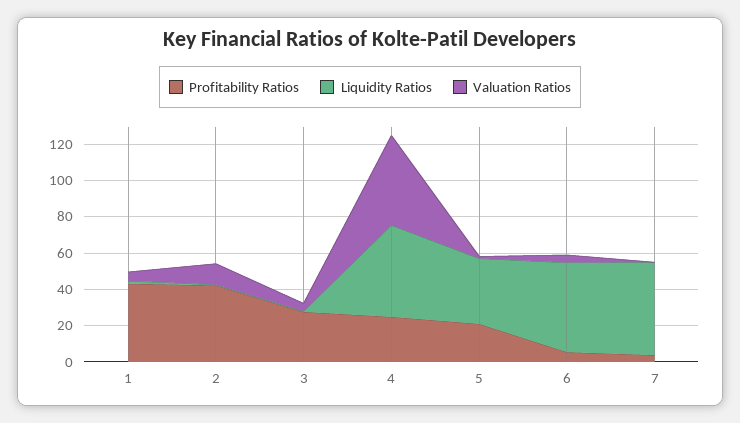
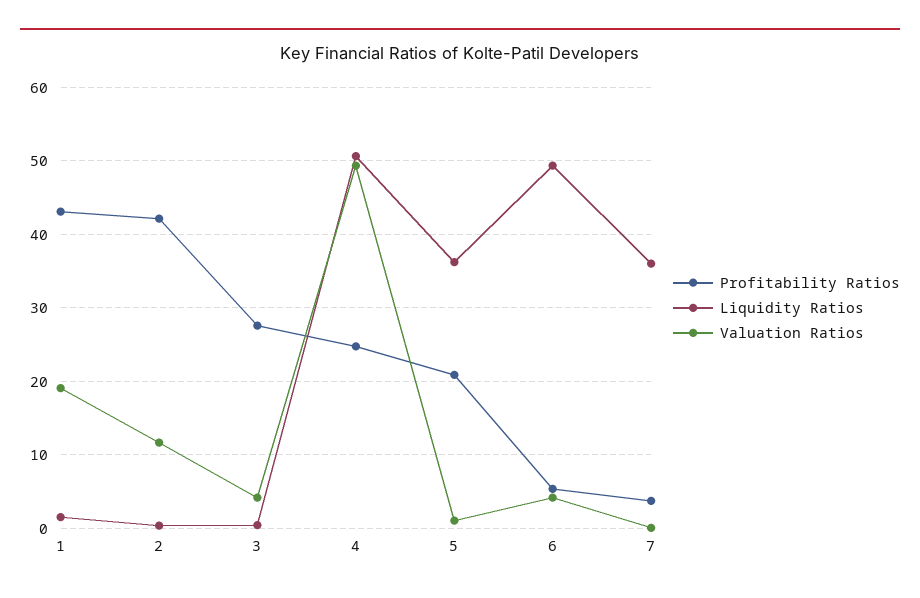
Valuation Ratios, 1: 5 -> 19
Liquidity Ratios, 7: 50 -> 36

